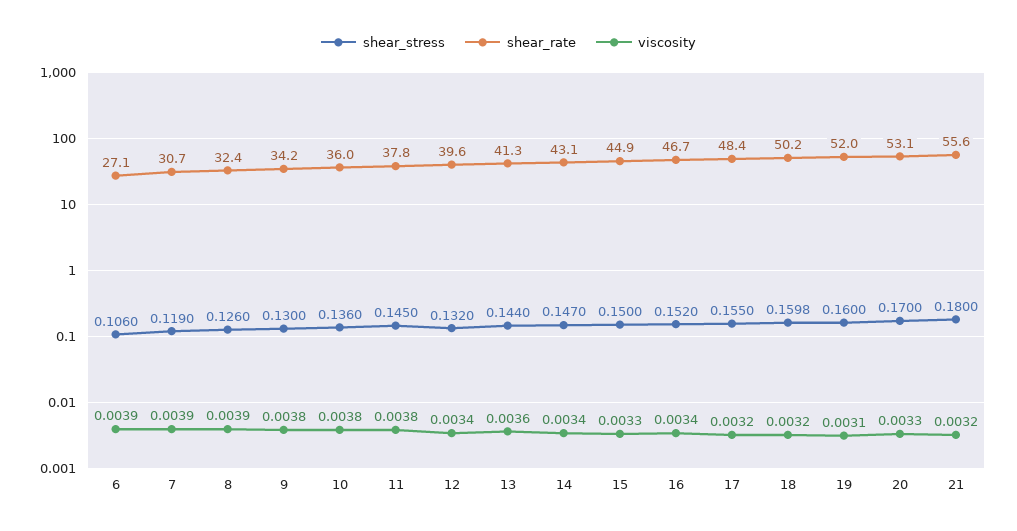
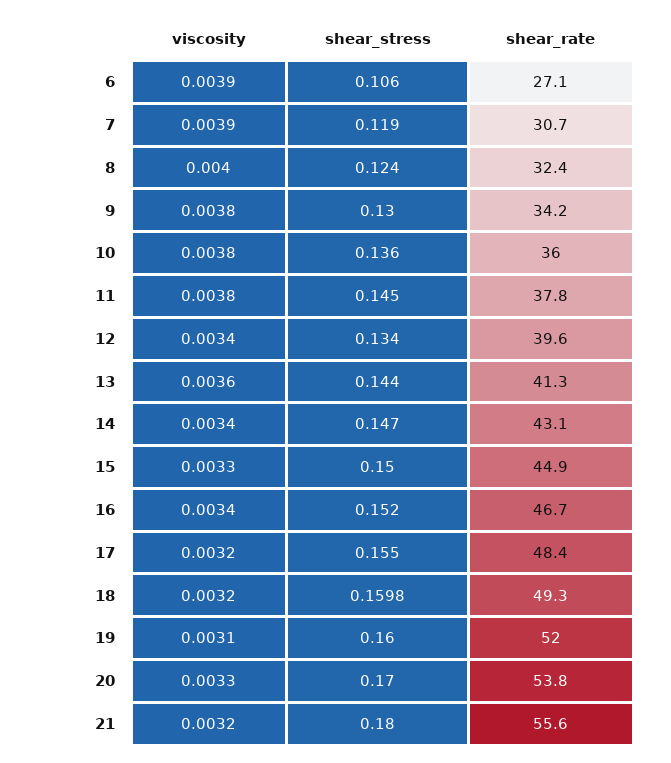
shear_stress, 8: 0.126 -> 0.124
viscosity, 8: 0.0039 -> 0.004
shear_stress, 12: 0.132 -> 0.134
shear_rate, 18: 50.2 -> 49.3
shear_rate, 20: 53.1 -> 53.8

